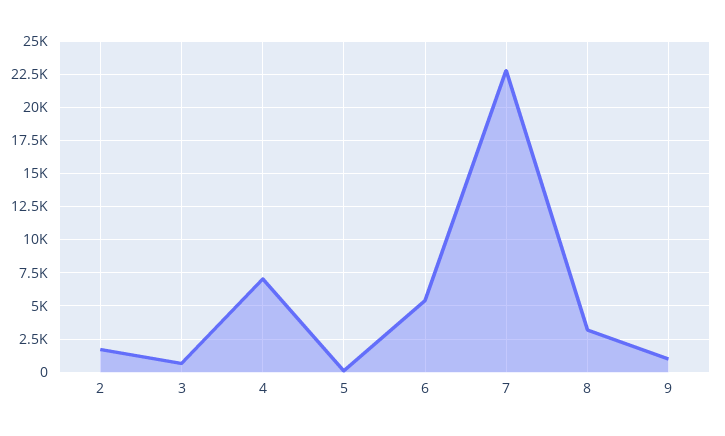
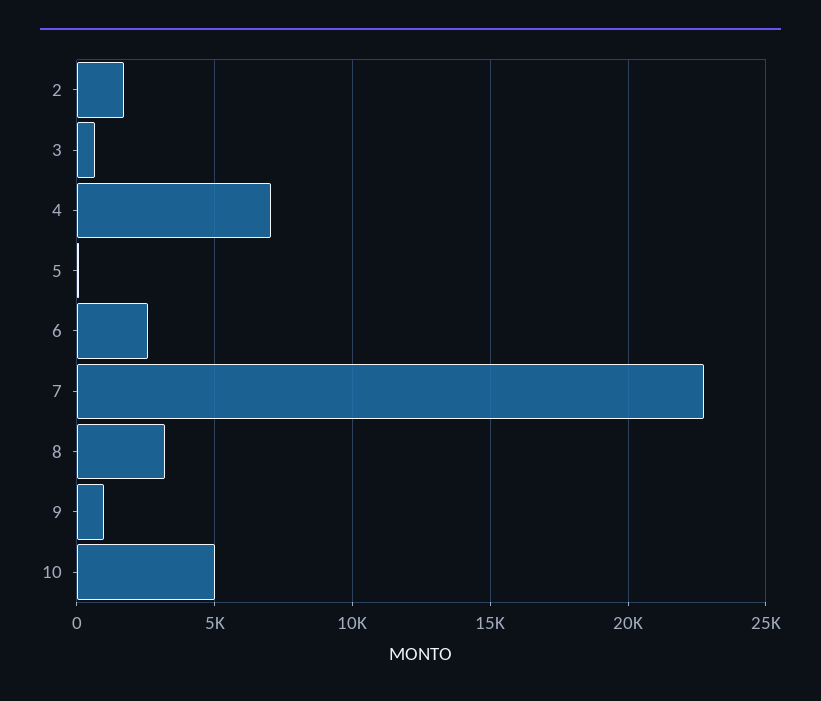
6: 5500 -> 2500
10: none -> 5000

